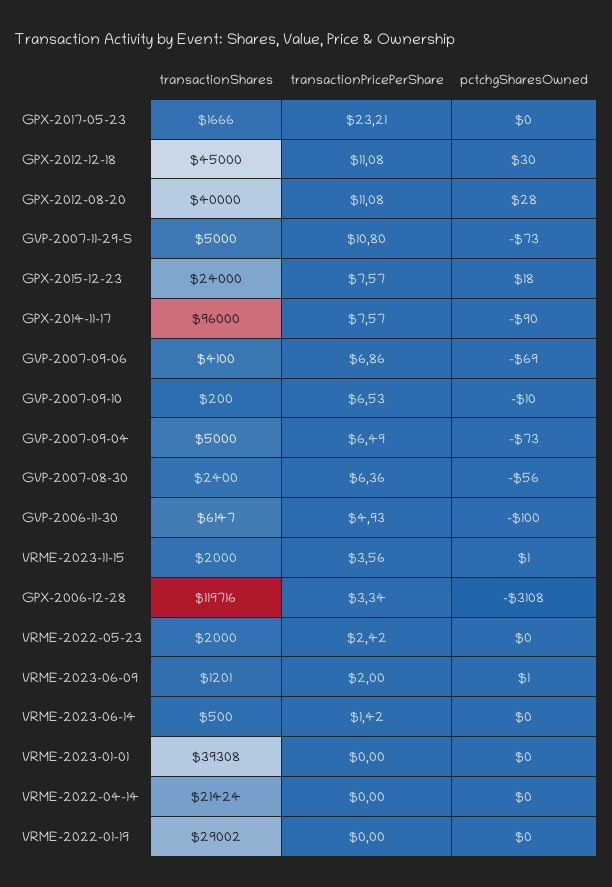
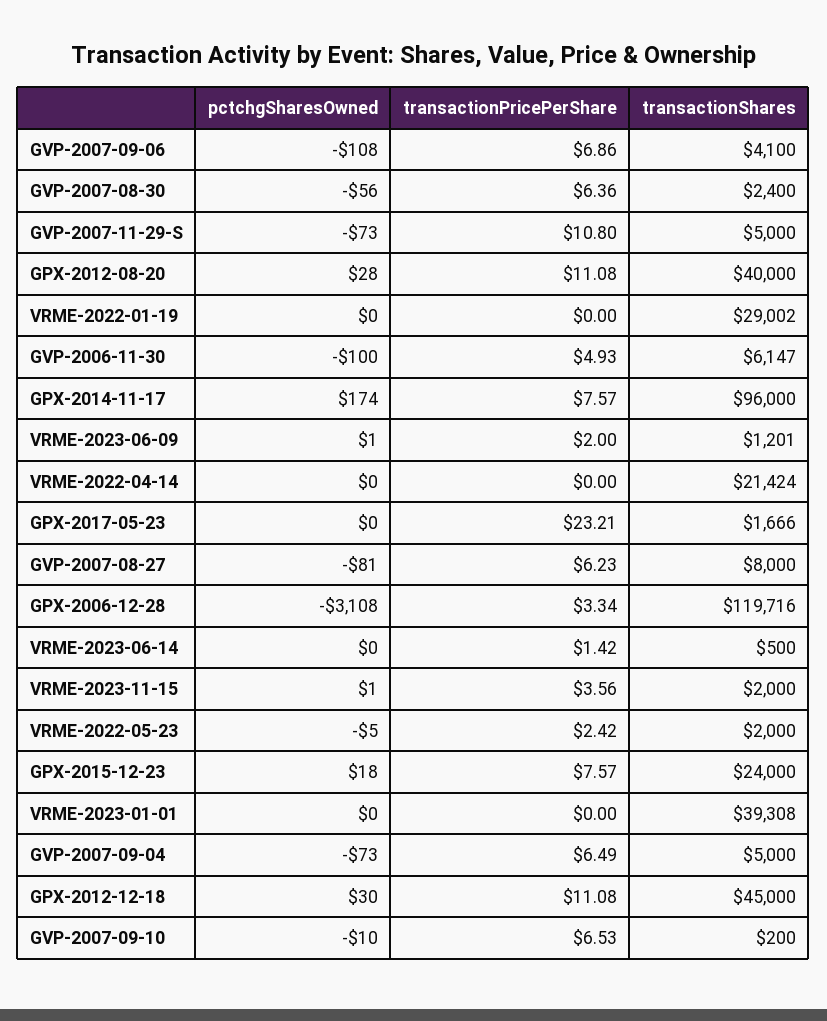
pctchgSharesOwned, GPX-2014-11-17: -90 -> 174
pctchgSharesOwned, GVP-2007-09-06: -69 -> -108
pctchgSharesOwned, VRME-2022-05-23: 0 -> -5
pctchgSharesOwned, GVP-2007-08-27: none -> -81
transactionPricePerShare, GVP-2007-08-27: none -> 6.23
transactionShares, GVP-2007-08-27: none -> 8000

